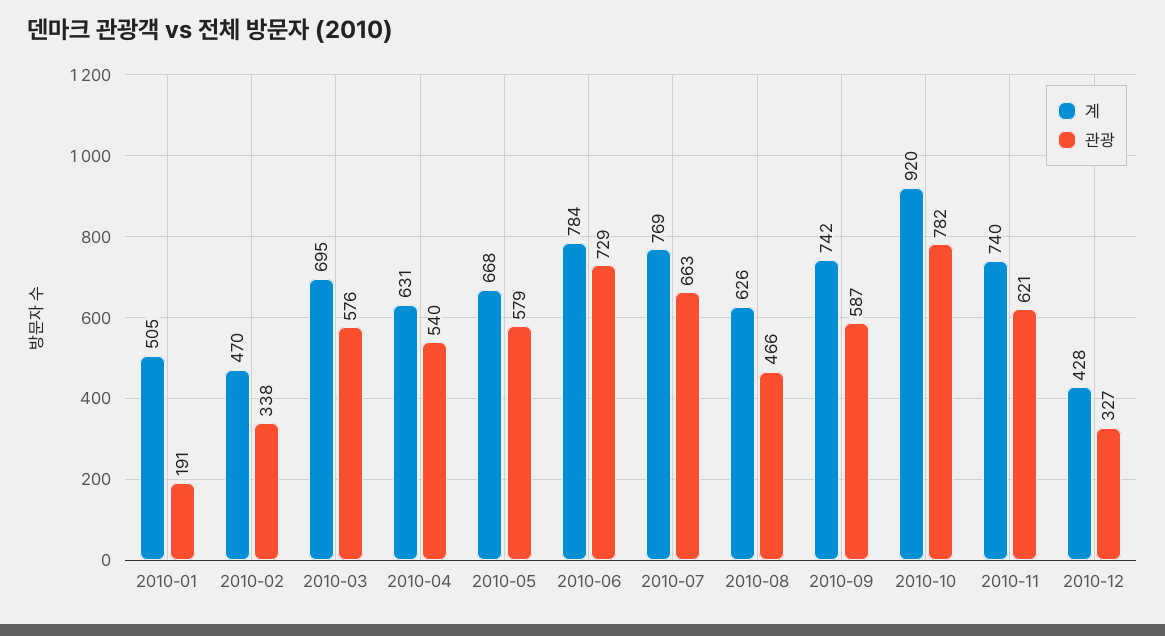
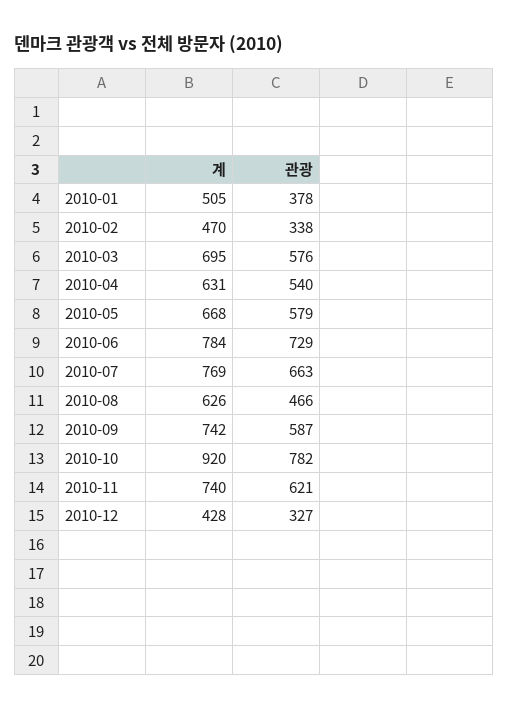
관광, 2010-01: 191 -> 378

